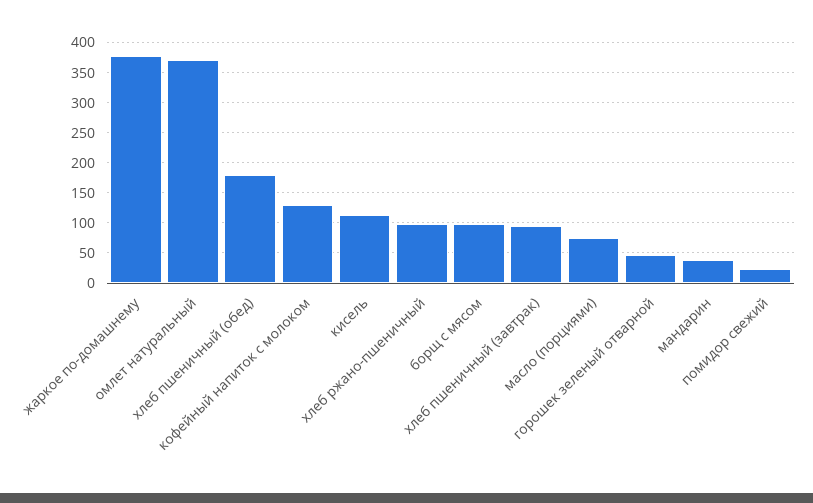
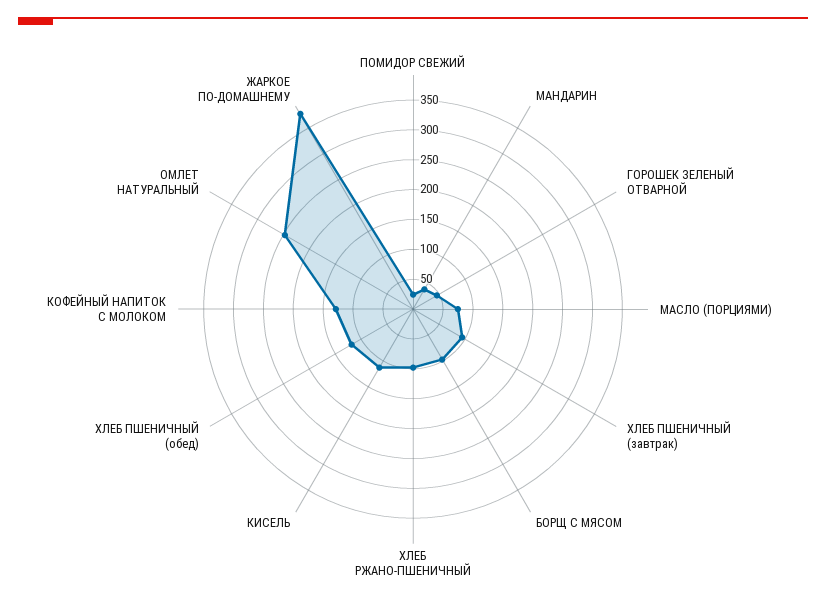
омлет натуральный: 370 -> 250
хлеб пшеничный (обед): 180 -> 125

